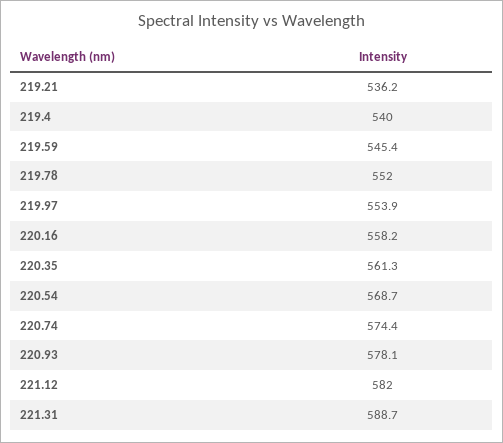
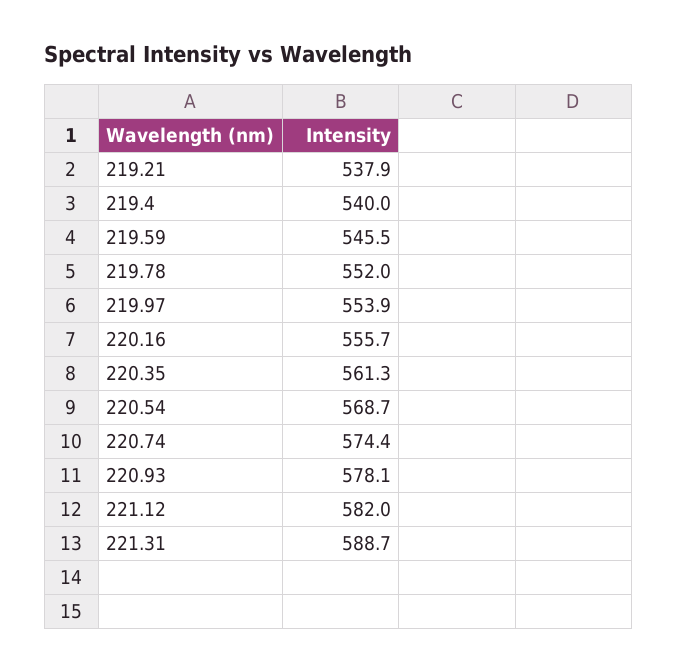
219.21: 536.2 -> 537.9
219.59: 545.4 -> 545.5
220.16: 558.2 -> 555.7

